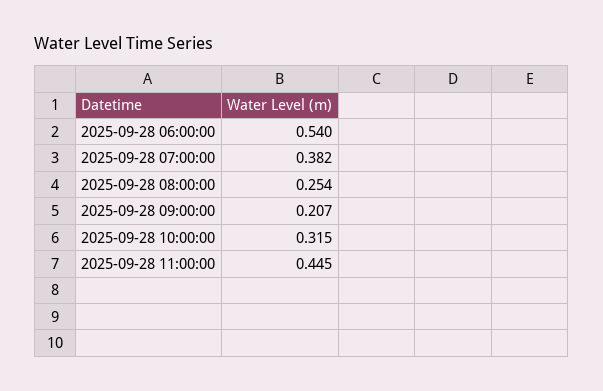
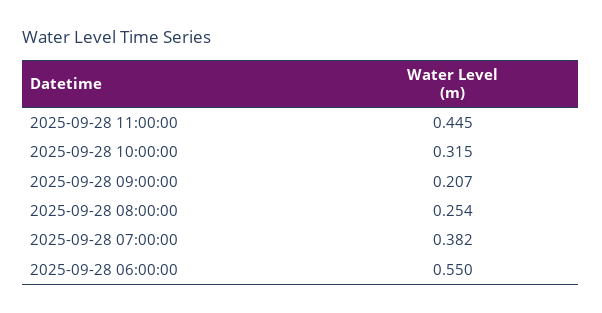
2025-09-28 06:00:00: 0.54 -> 0.55

